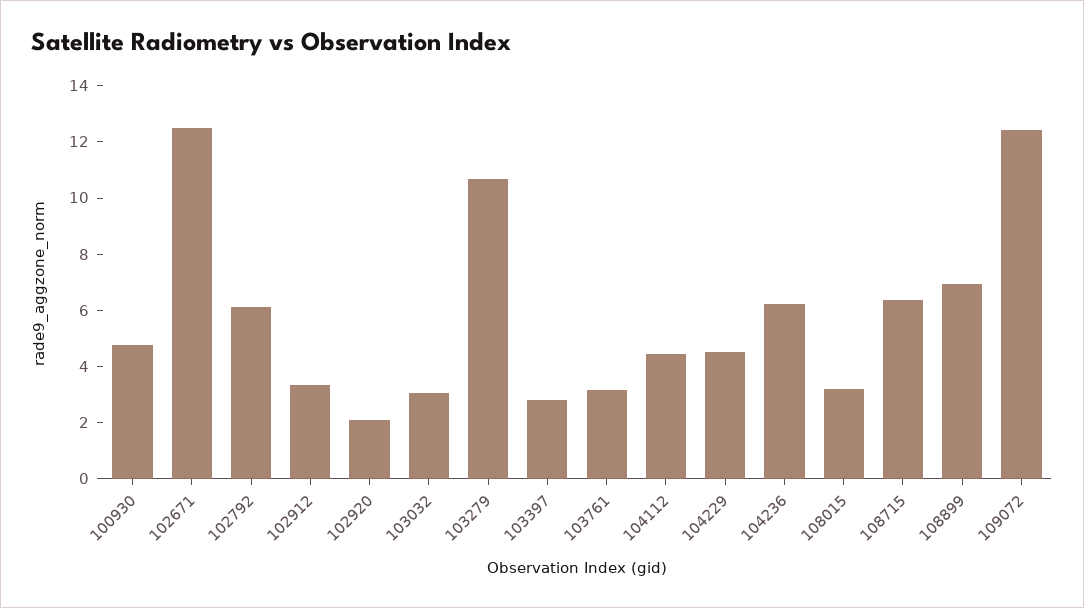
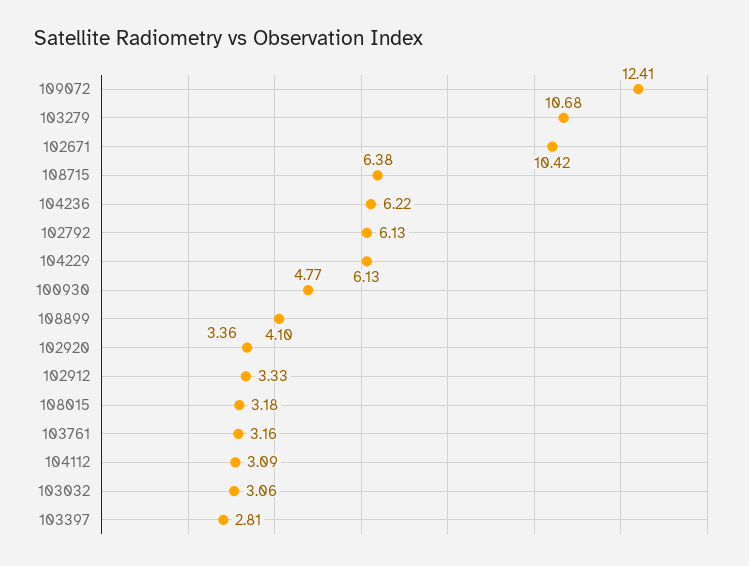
102671: 12.5 -> 10.42
102920: 2 -> 3.36
104112: 4.5 -> 3.09
104229: 4.5 -> 6.13
108899: 7 -> 4.1

